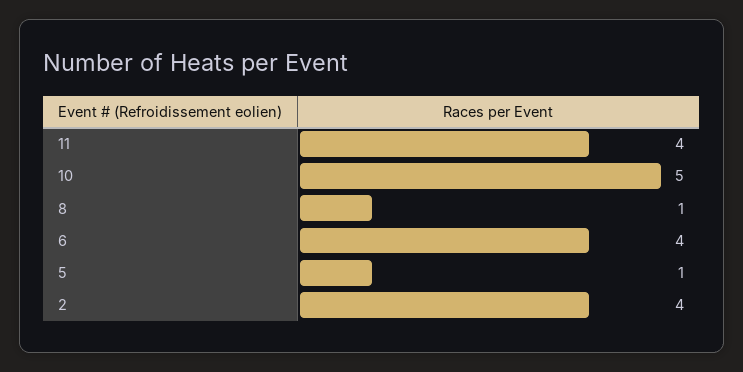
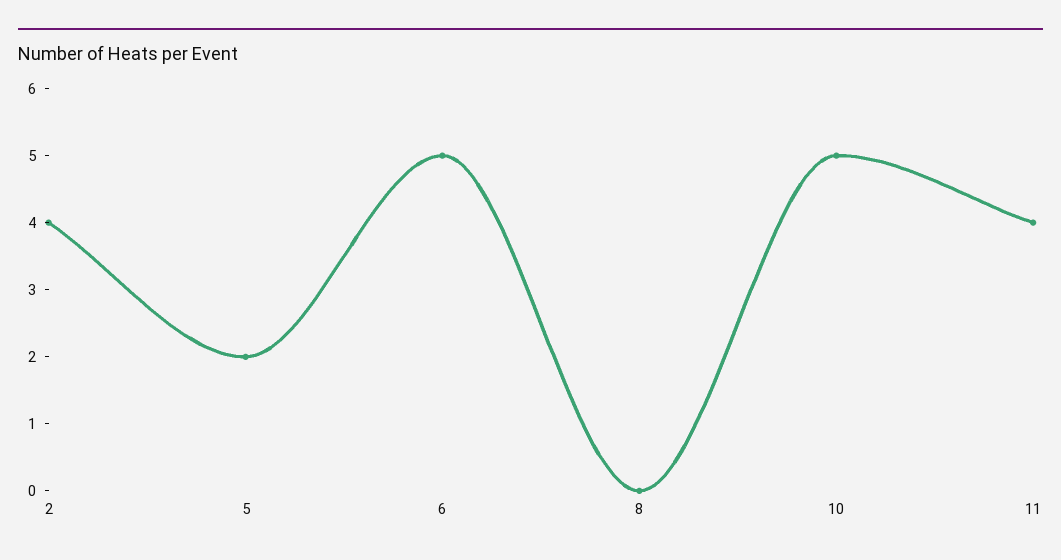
8: 1 -> 0
6: 4 -> 5
5: 1 -> 2

